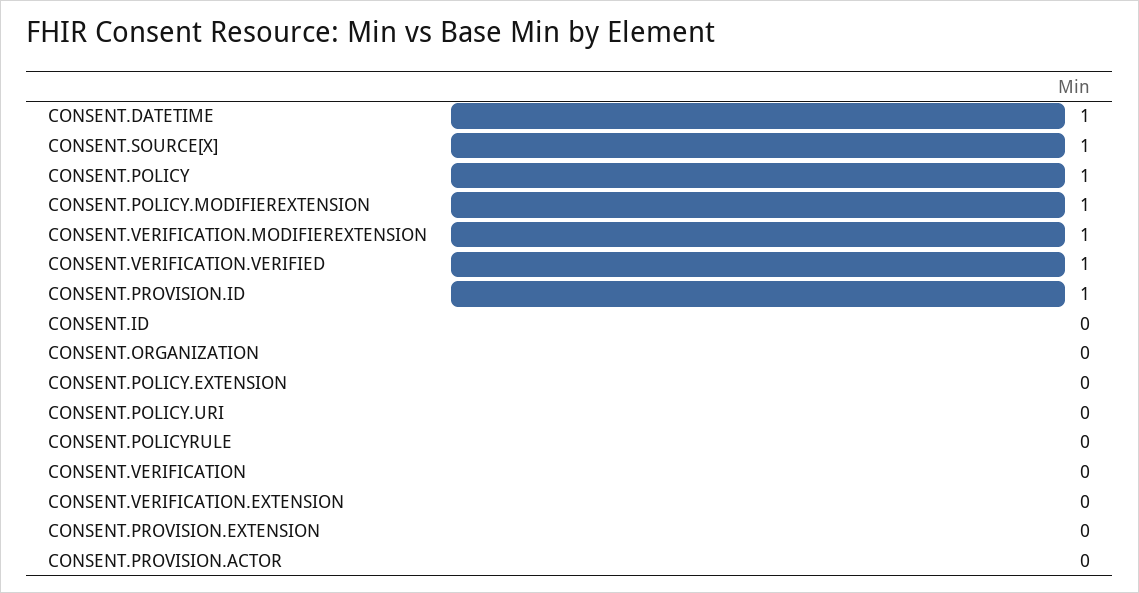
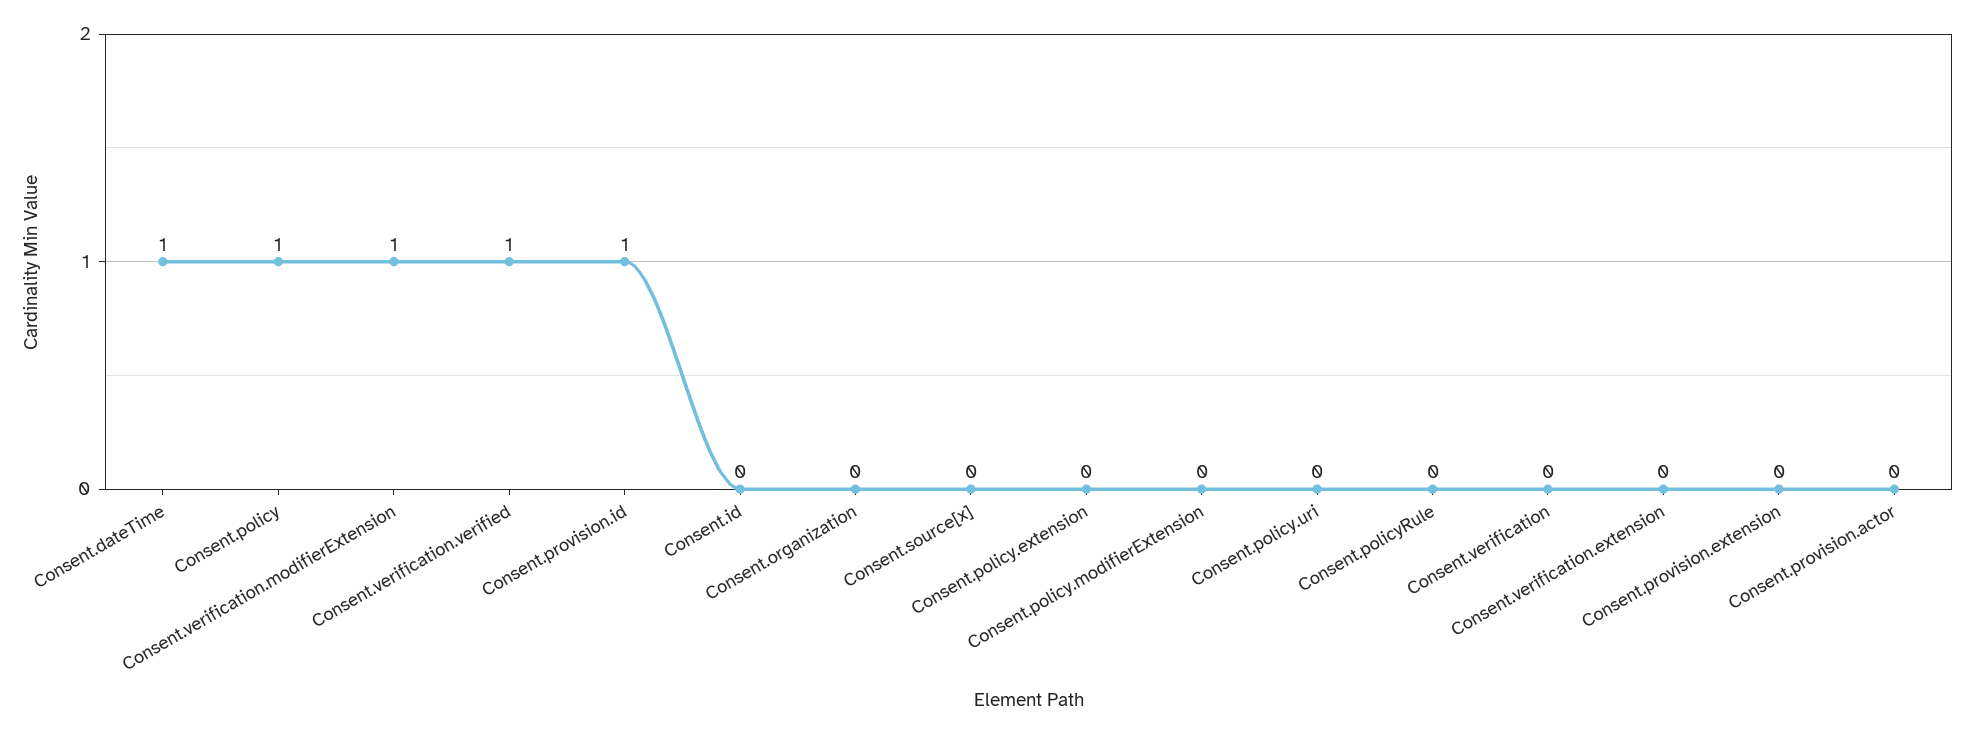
CONSENT.SOURCE[X]: 1 -> 0
CONSENT.POLICY.MODIFIEREXTENSION: 1 -> 0

